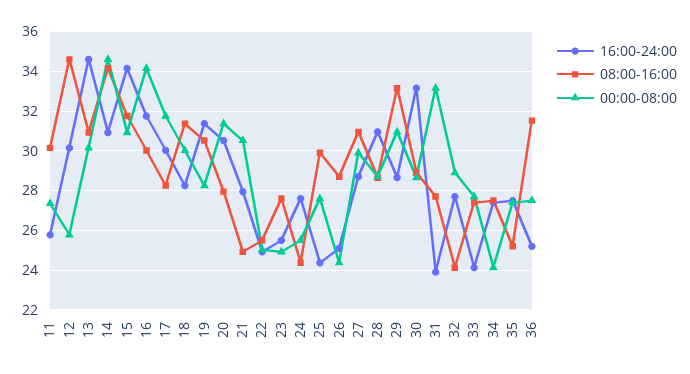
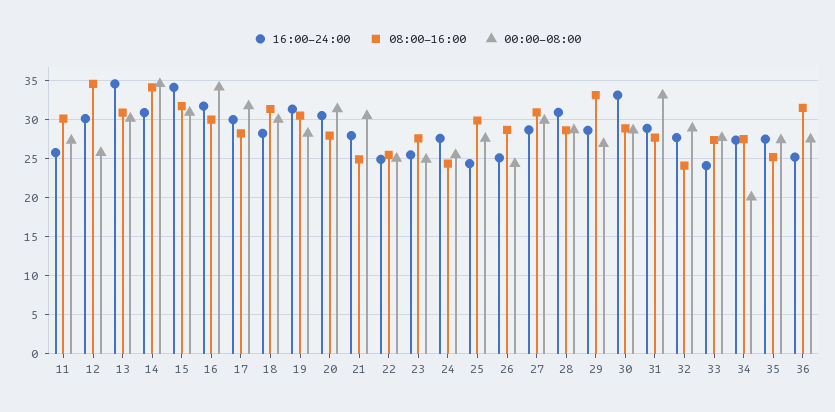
00:00-08:00, 29: 31 -> 27
16:00-24:00, 31: 24 -> 29
00:00-08:00, 34: 24 -> 20

